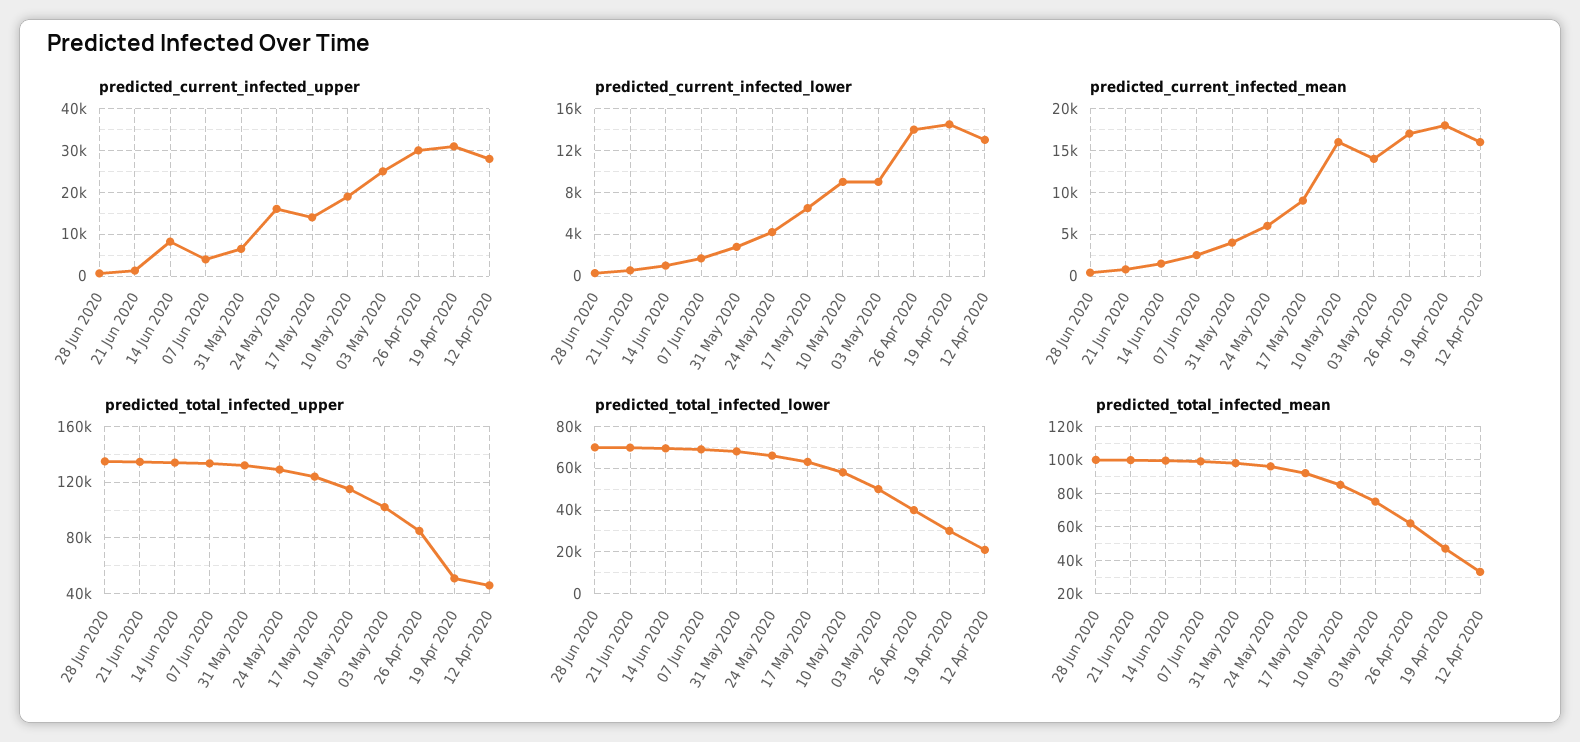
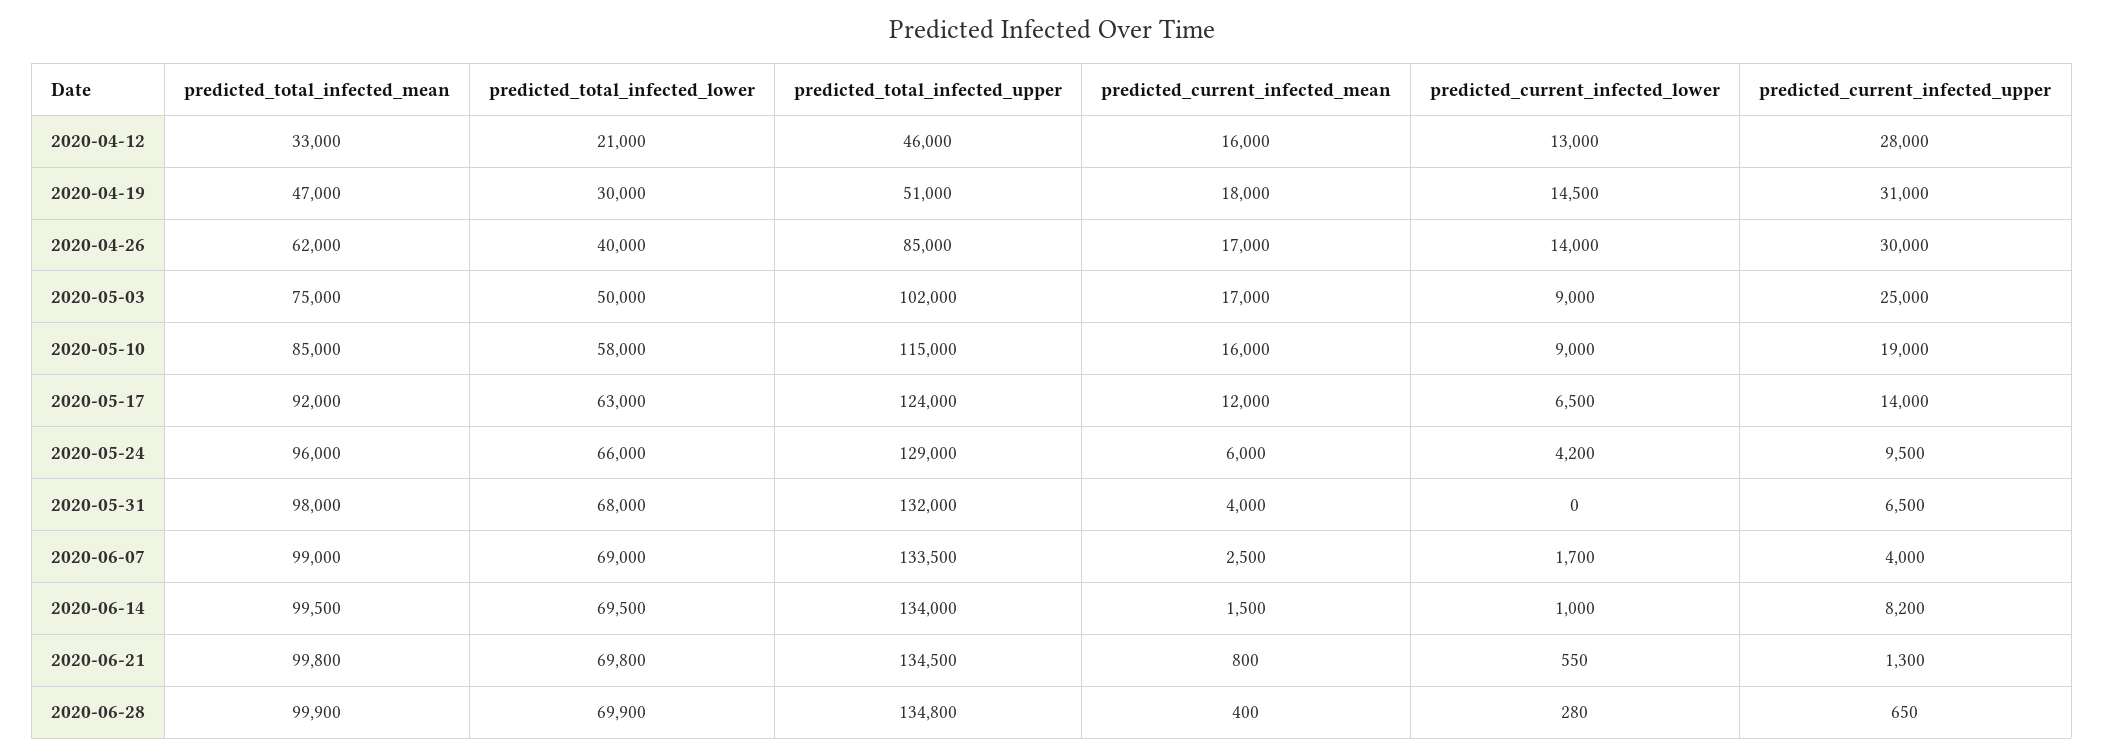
predicted_current_infected_upper, 24 May 2020: 16000 -> 9500
predicted_current_infected_lower, 31 May 2020: 3000 -> 0
predicted_current_infected_mean, 17 May 2020: 9000 -> 12000
predicted_current_infected_mean, 03 May 2020: 14000 -> 17000

